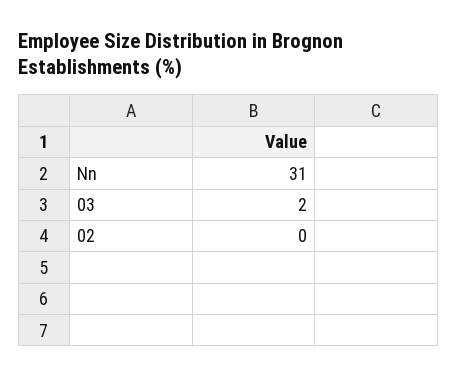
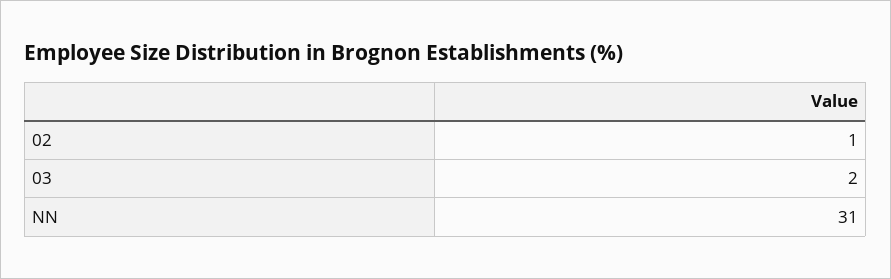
02: 0 -> 1

